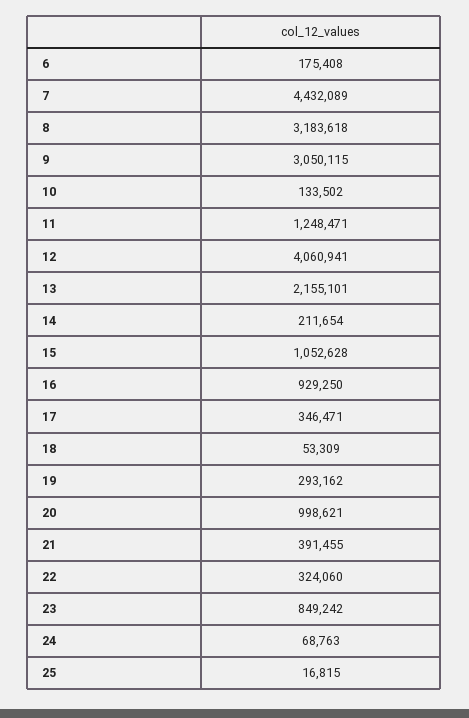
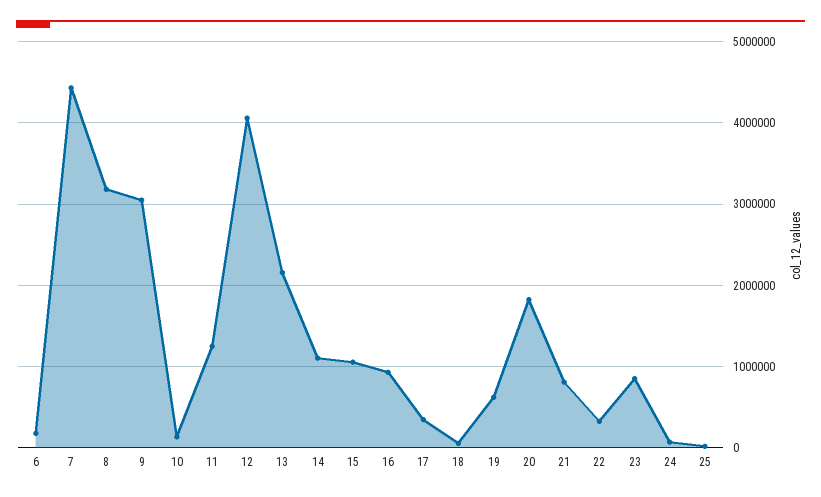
14: 211654 -> 1100000
19: 293162 -> 600000
20: 998621 -> 1800000
21: 391455 -> 800000

